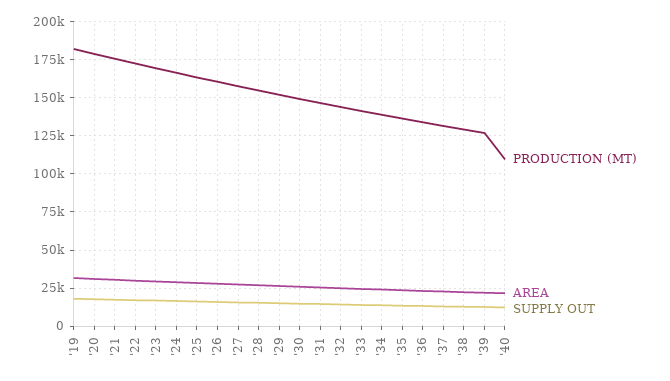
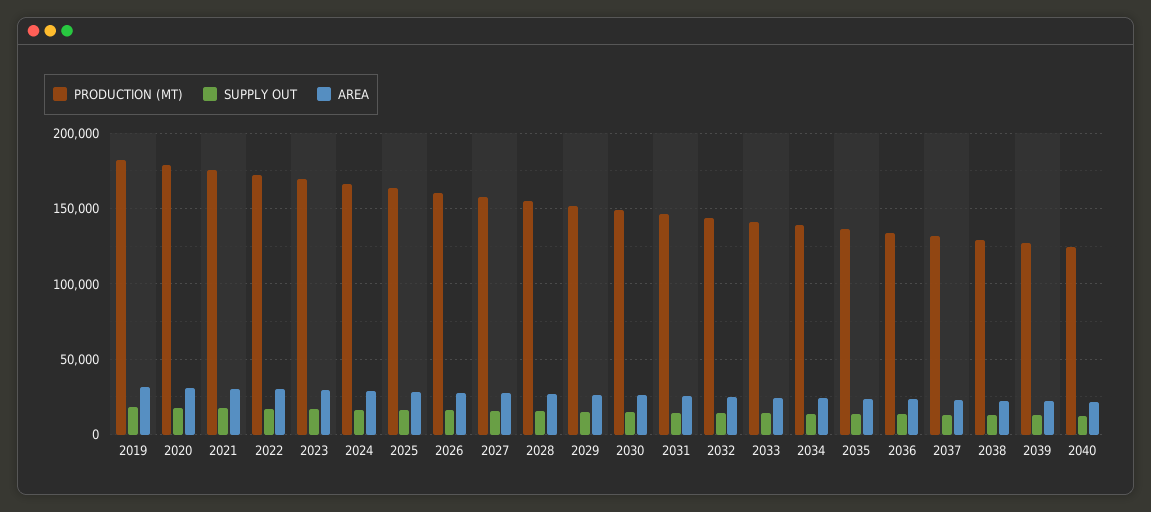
PRODUCTION (MT), '40: 110000 -> 125000

